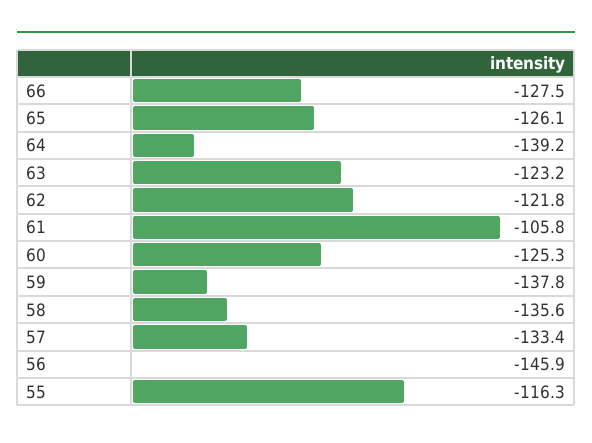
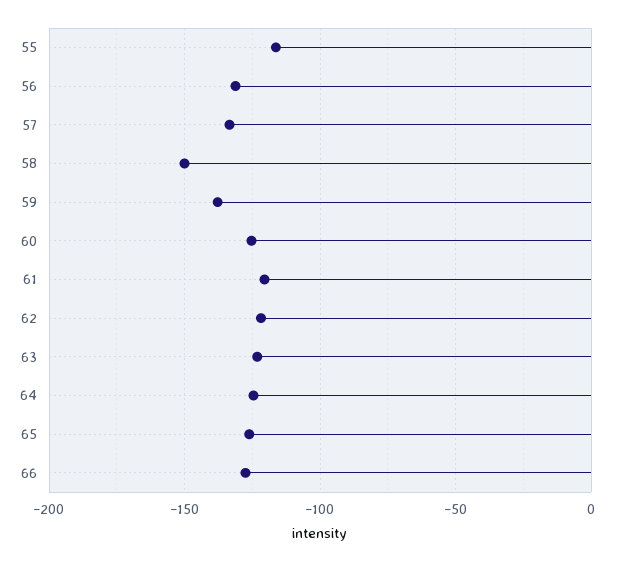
64: -139.2 -> -125
61: -105.8 -> -120
58: -135.6 -> -150
56: -145.9 -> -130

